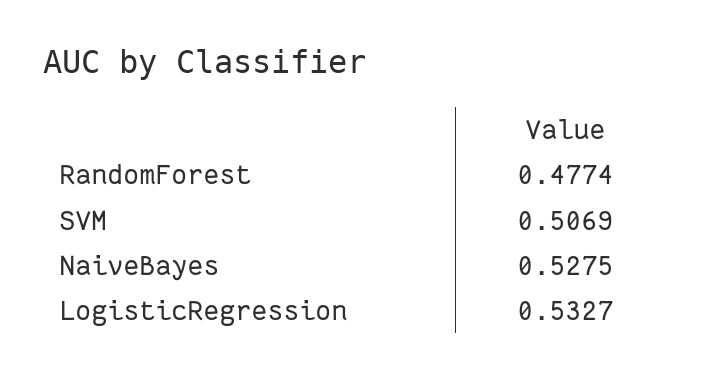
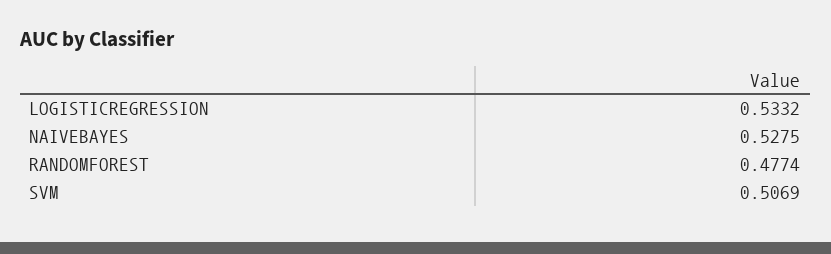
LogisticRegression: 0.5327 -> 0.5332

